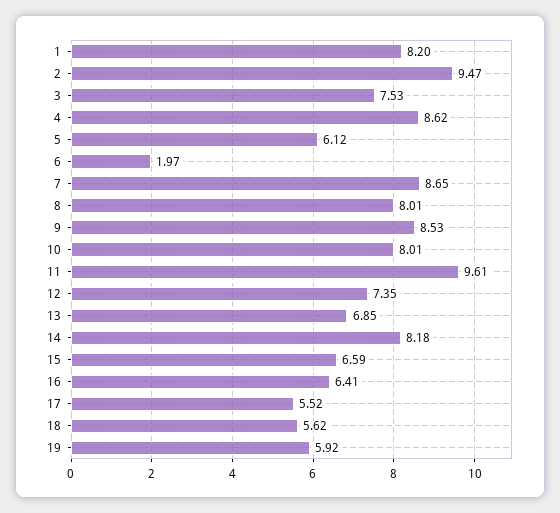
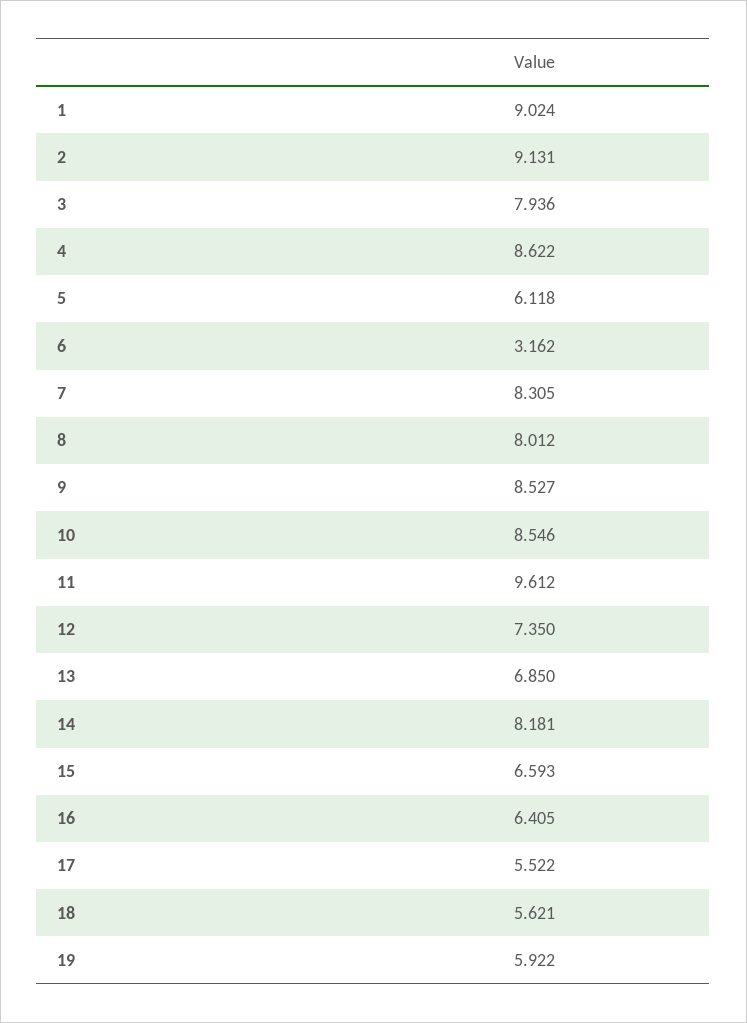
1: 8.2 -> 9.024
2: 9.47 -> 9.131
3: 7.53 -> 7.936
6: 1.97 -> 3.162
7: 8.65 -> 8.305
10: 8.01 -> 8.546

